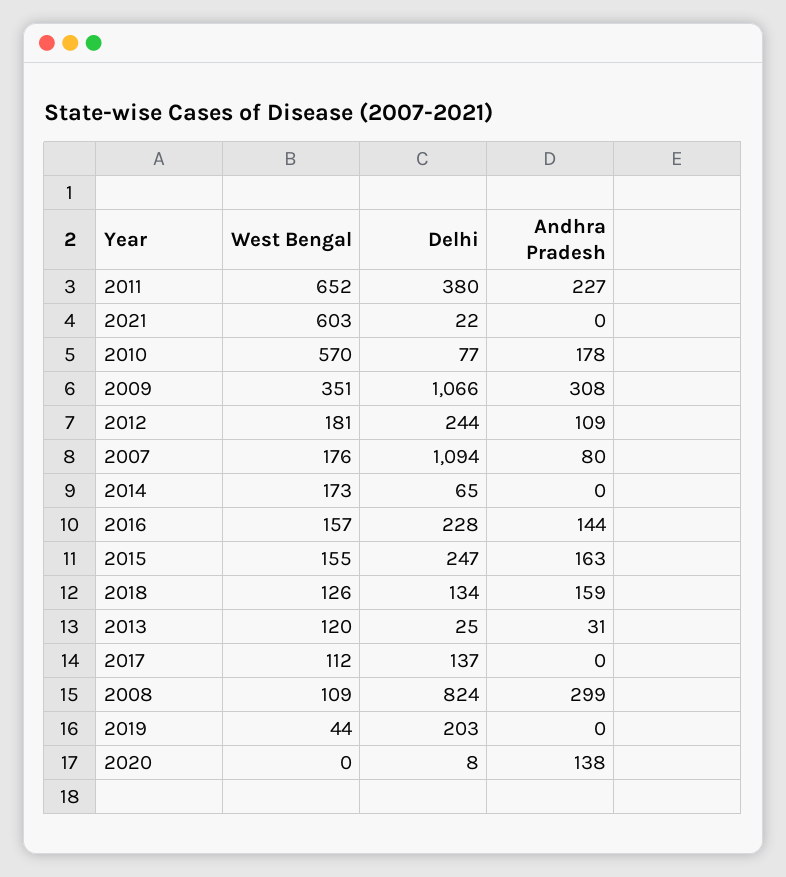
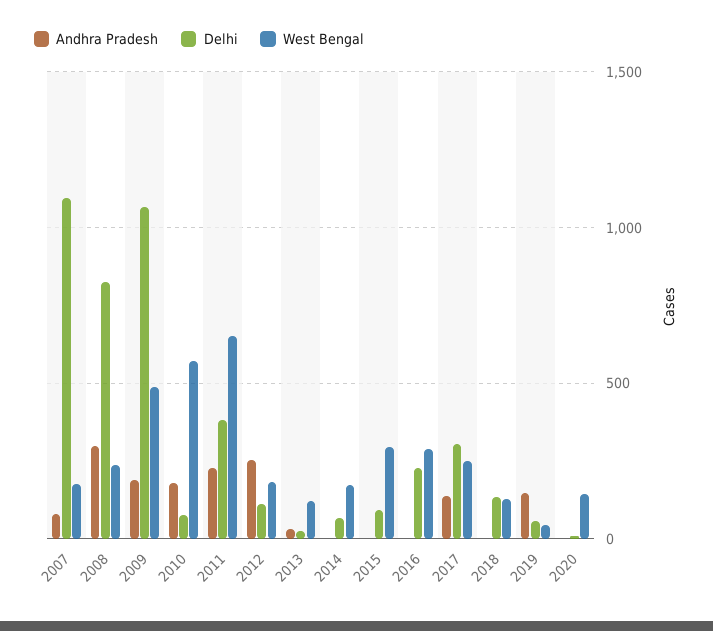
West Bengal, 2021: 603 -> none
Delhi, 2021: 22 -> none
Andhra Pradesh, 2021: 0 -> none
West Bengal, 2009: 351 -> 500
Andhra Pradesh, 2009: 308 -> 200
Delhi, 2012: 244 -> 100
Andhra Pradesh, 2012: 109 -> 250
West Bengal, 2016: 157 -> 300
Andhra Pradesh, 2016: 144 -> 0
West Bengal, 2015: 155 -> 300
Delhi, 2015: 247 -> 100
Andhra Pradesh, 2015: 163 -> 0
Andhra Pradesh, 2018: 159 -> 0
West Bengal, 2017: 112 -> 250
Delhi, 2017: 137 -> 300
Andhra Pradesh, 2017: 0 -> 150
West Bengal, 2008: 109 -> 250
Delhi, 2019: 203 -> 50
Andhra Pradesh, 2019: 0 -> 150
West Bengal, 2020: 0 -> 150
Andhra Pradesh, 2020: 138 -> 0

